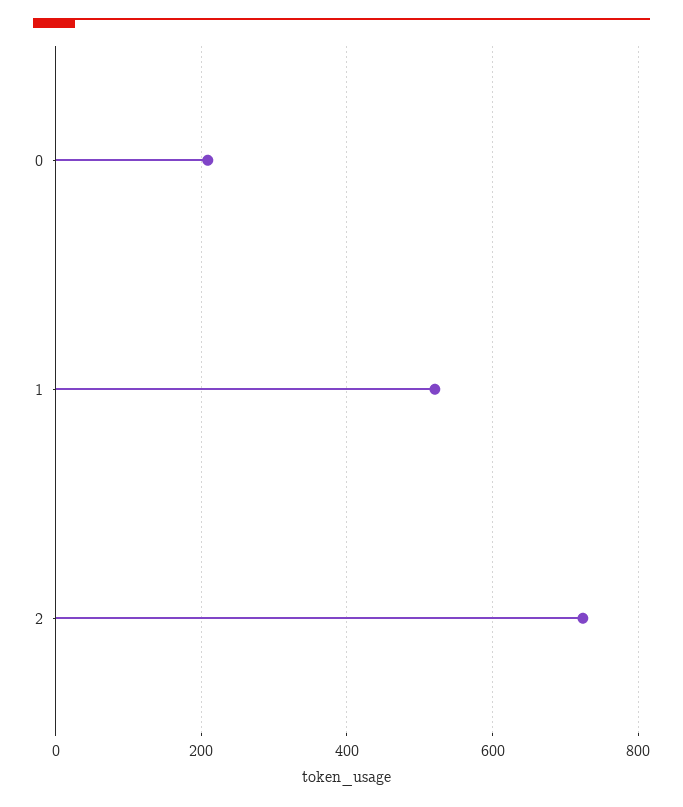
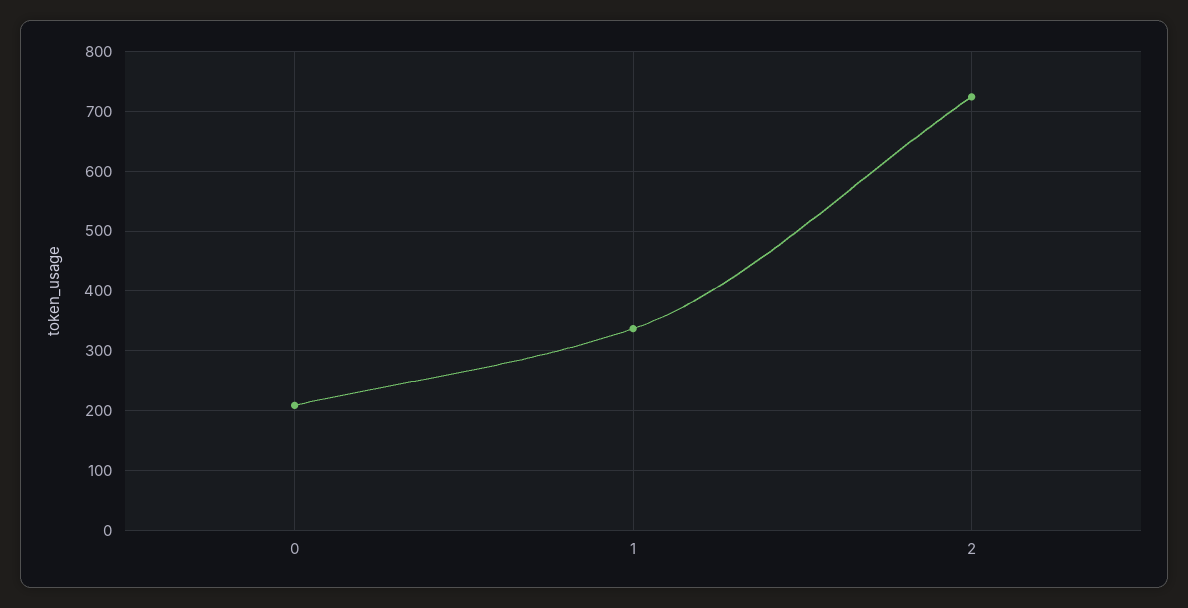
1: 520 -> 340

